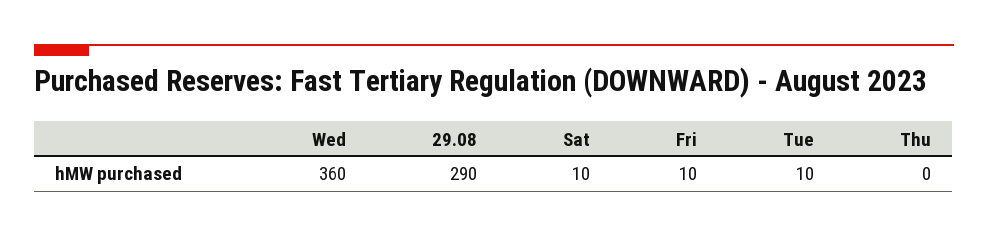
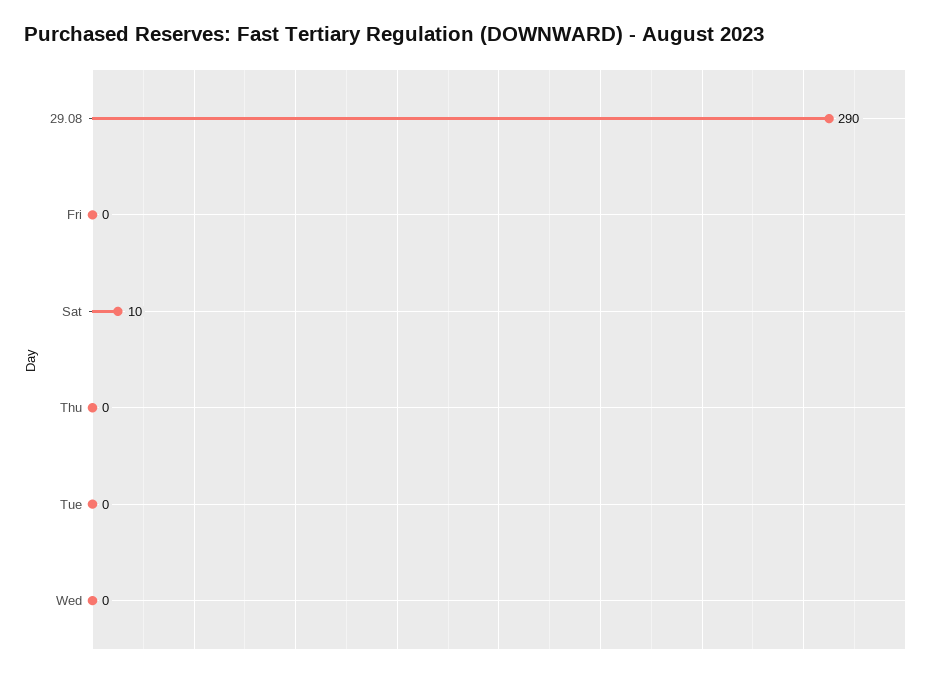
Wed: 360 -> 0
Fri: 10 -> 0
Tue: 10 -> 0

